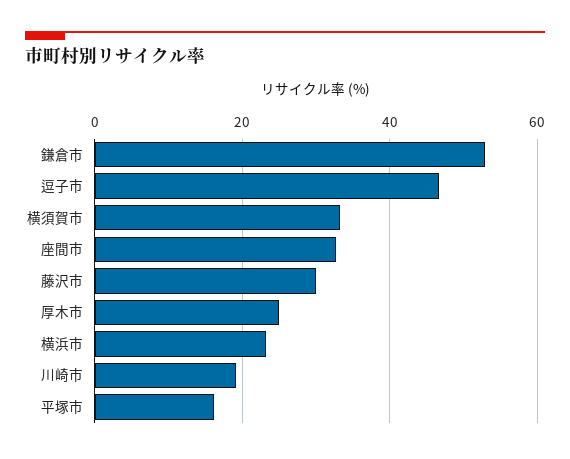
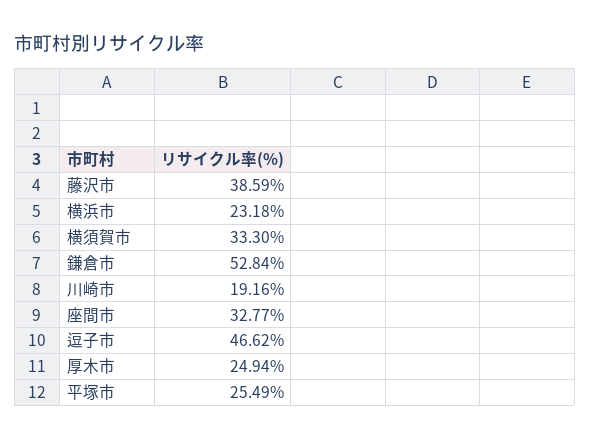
藤沢市: 30 -> 38.59
平塚市: 16 -> 25.49

